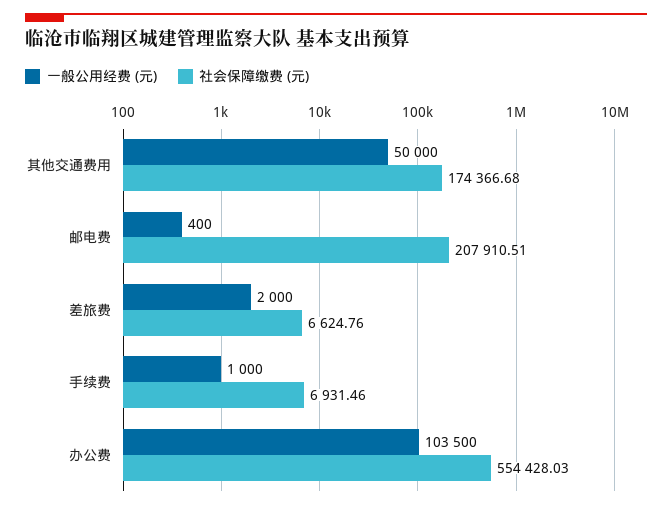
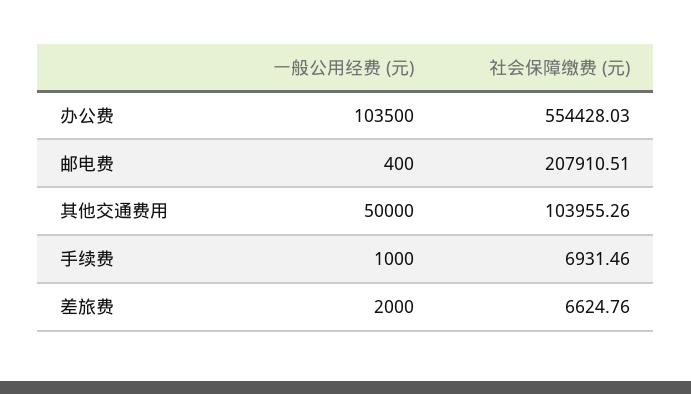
社会保障缴费 (元), 其他交通费用: 174366.68 -> 103955.26

